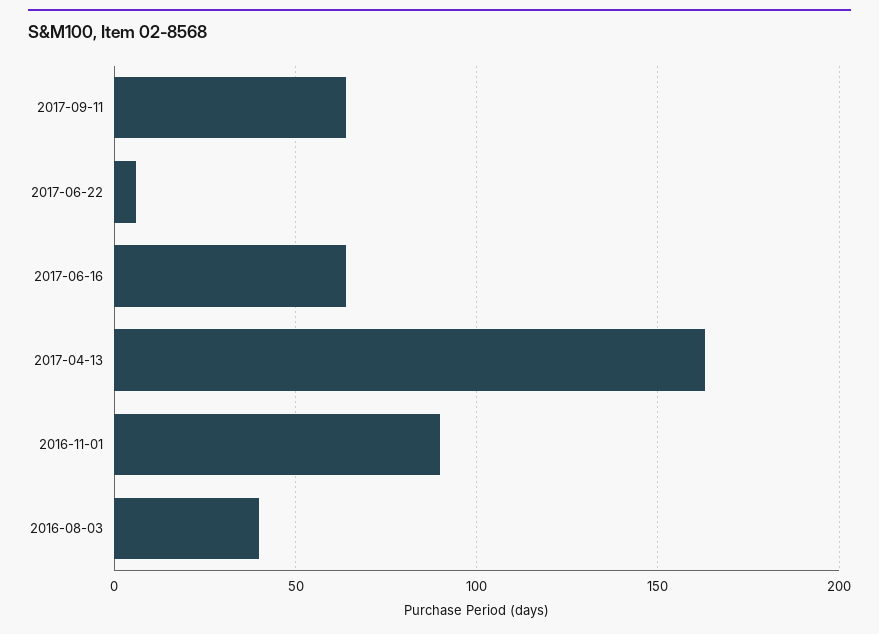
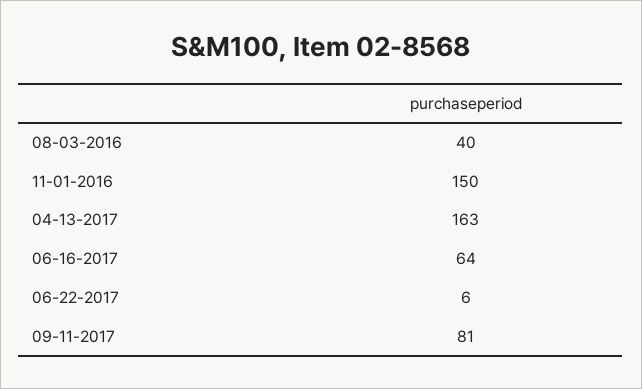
2017-09-11: 65 -> 81
2016-11-01: 90 -> 150

